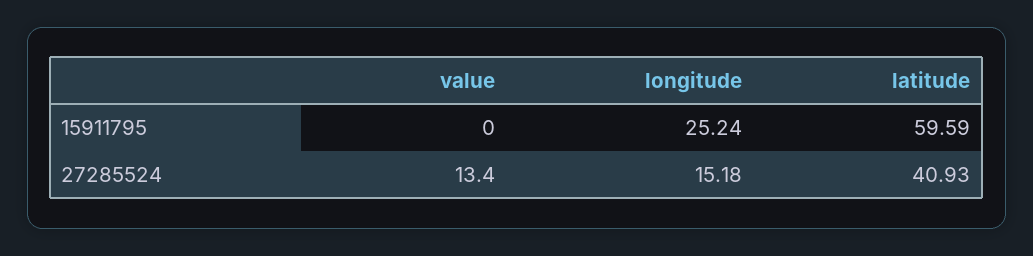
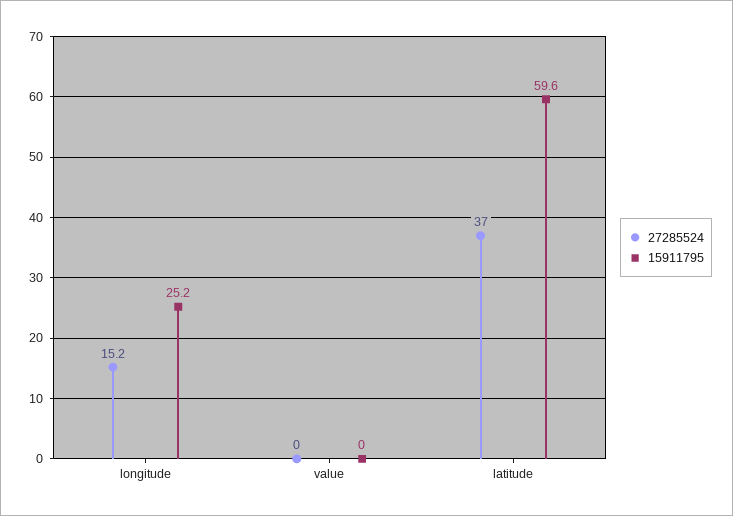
27285524, value: 13.4 -> 0
27285524, latitude: 40.93 -> 37

